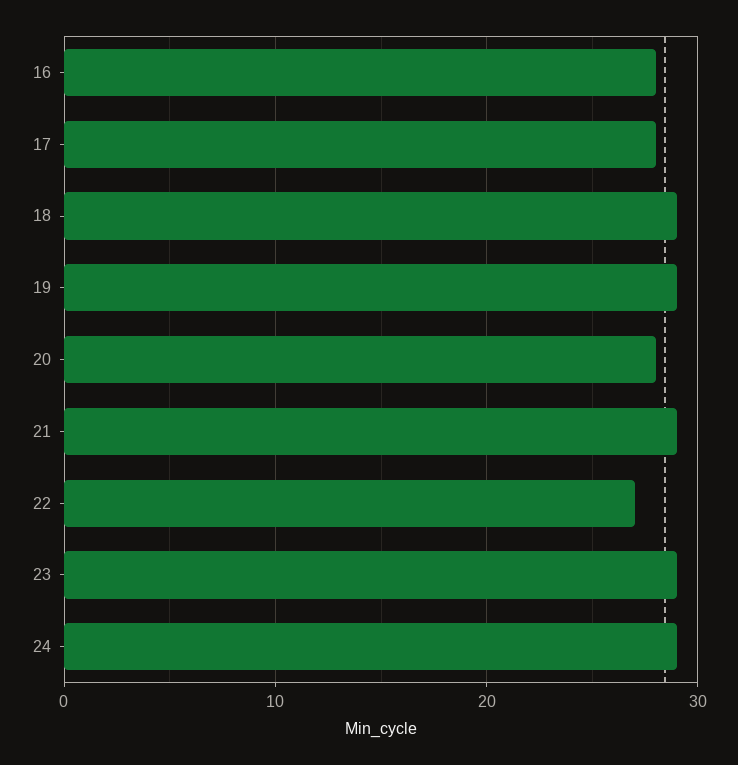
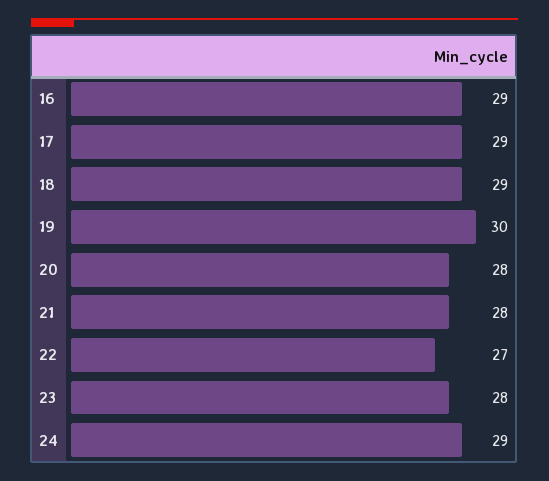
16: 28 -> 29
17: 28 -> 29
19: 29 -> 30
21: 29 -> 28
23: 29 -> 28

